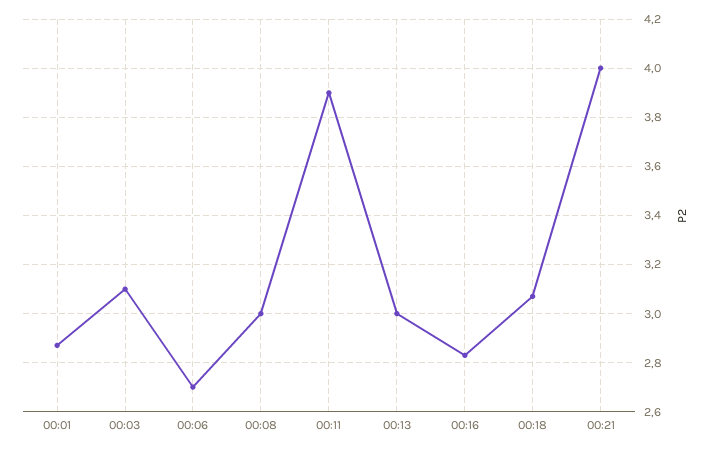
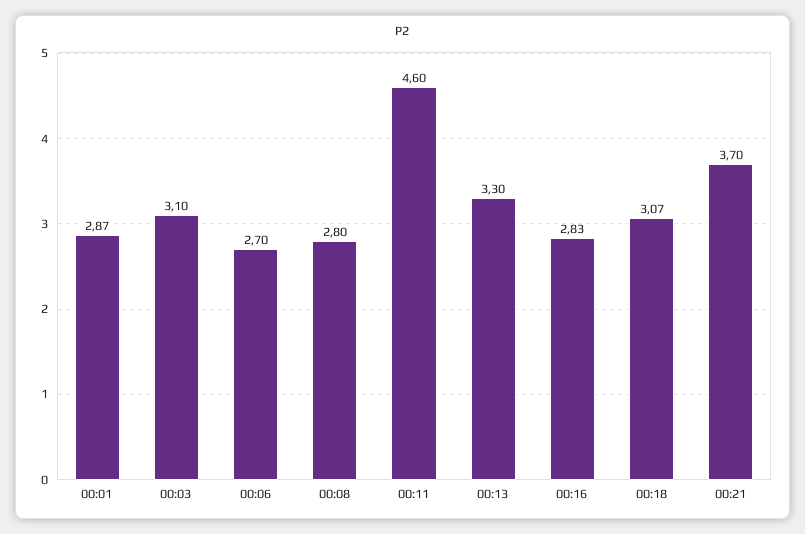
00:08: 3 -> 2.8
00:11: 3.9 -> 4.6
00:13: 3 -> 3.3
00:21: 4 -> 3.7

